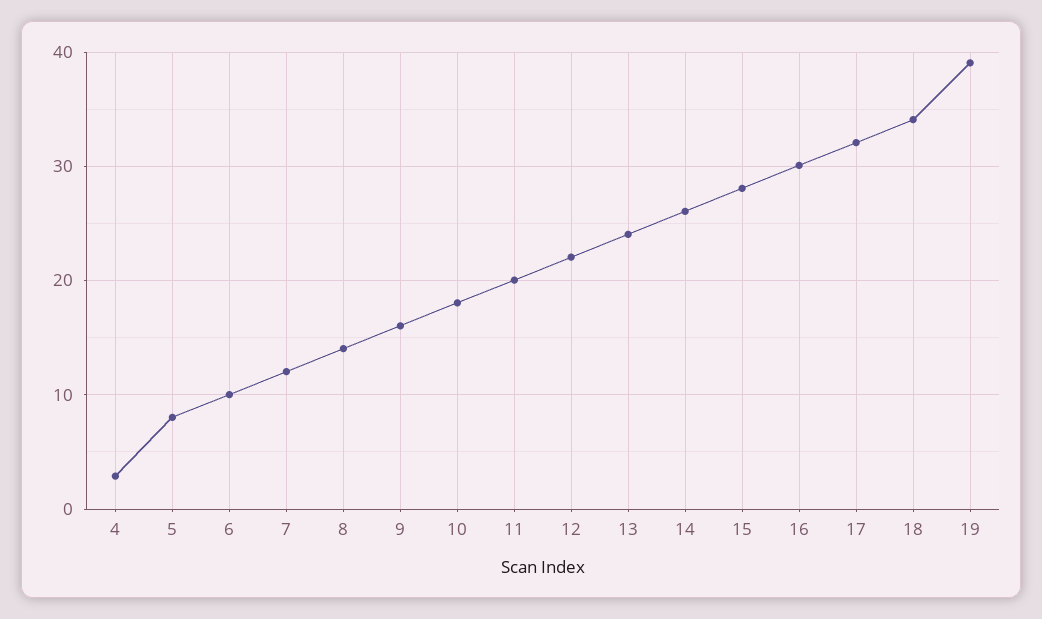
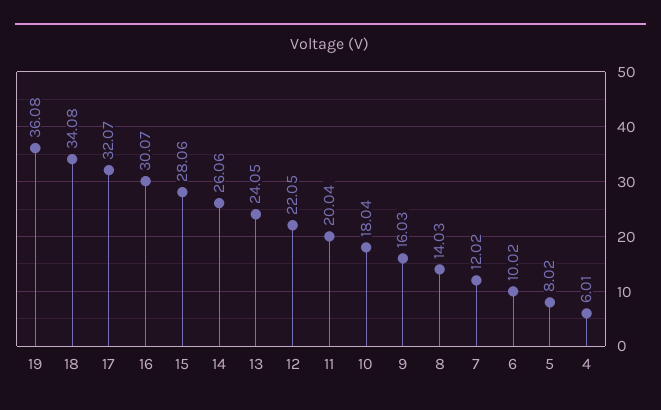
4: 3 -> 6.01
19: 39 -> 36.08

